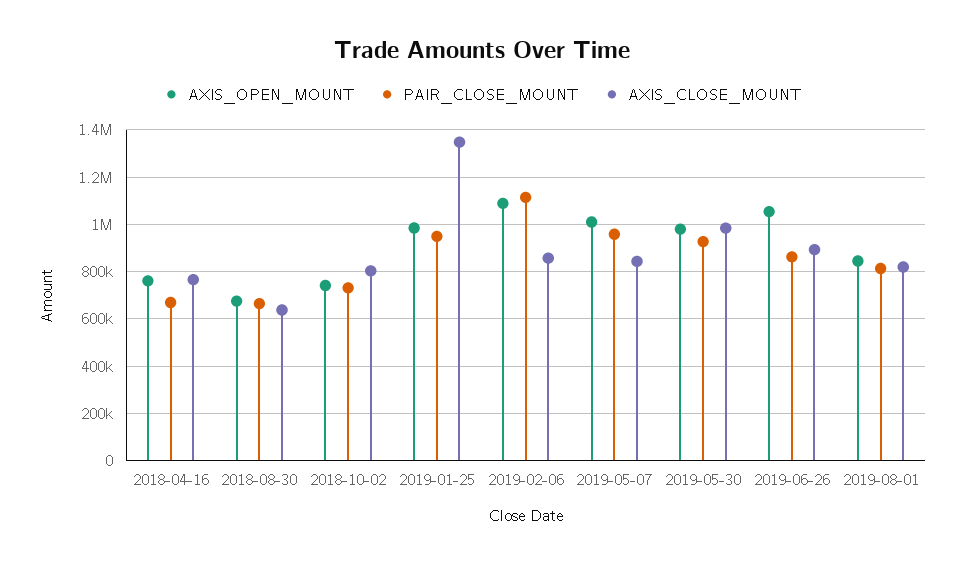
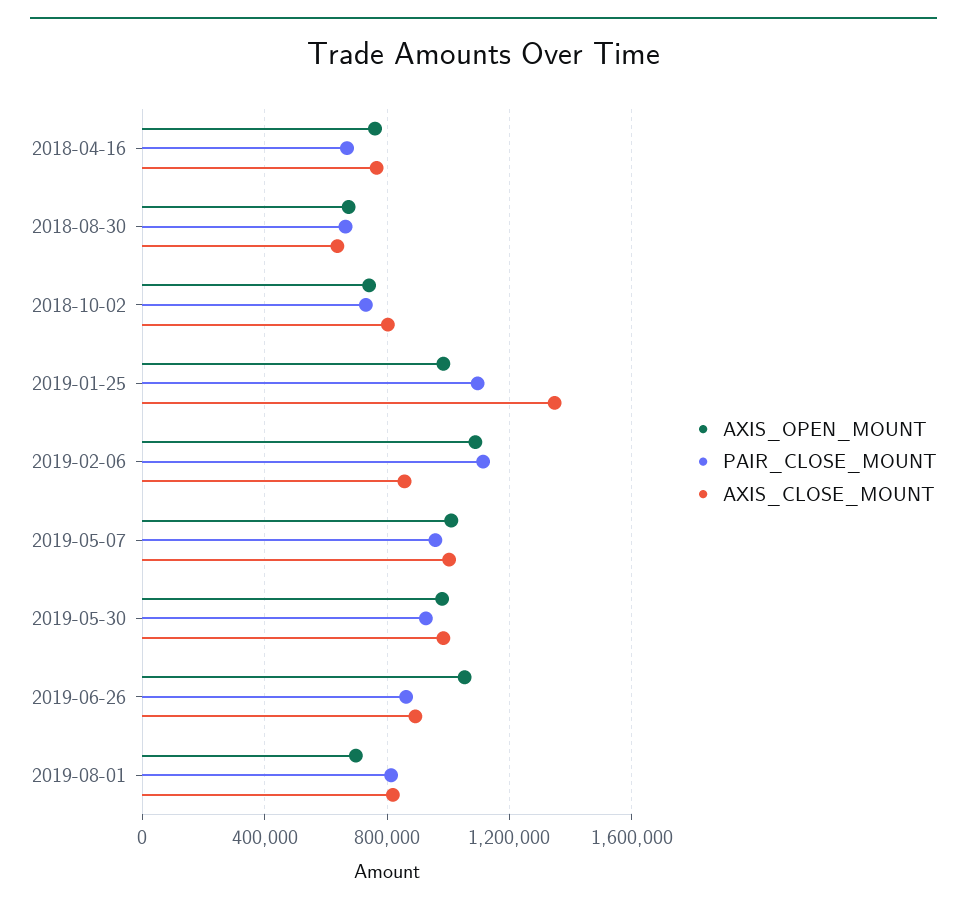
PAIR_CLOSE_MOUNT, 2019-01-25: 950000 -> 1100000
AXIS_CLOSE_MOUNT, 2019-05-07: 850000 -> 1000000
AXIS_OPEN_MOUNT, 2019-08-01: 850000 -> 700000

